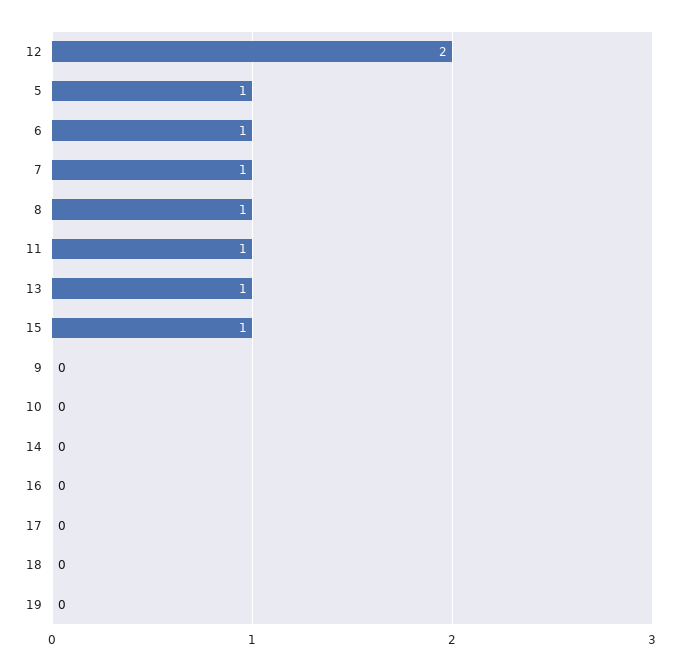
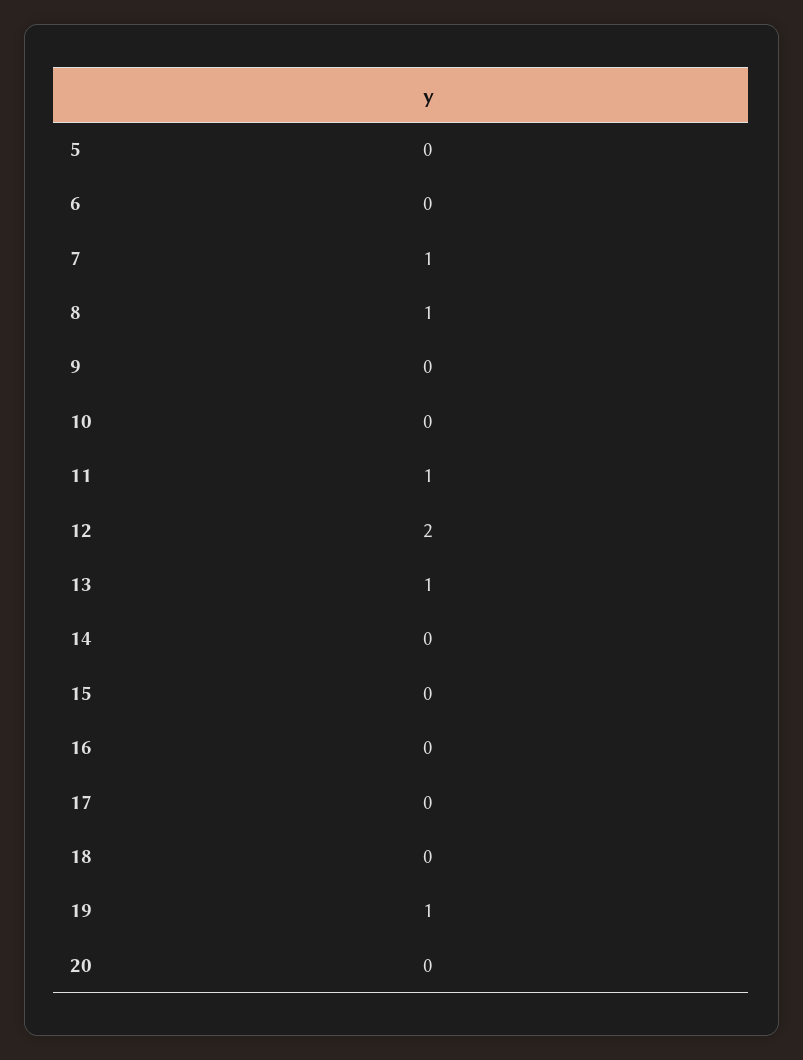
5: 1 -> 0
6: 1 -> 0
15: 1 -> 0
19: 0 -> 1
20: none -> 0

